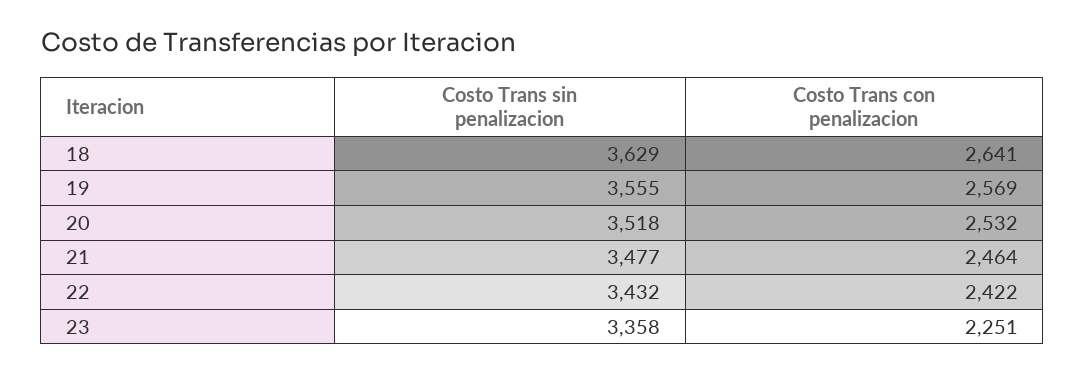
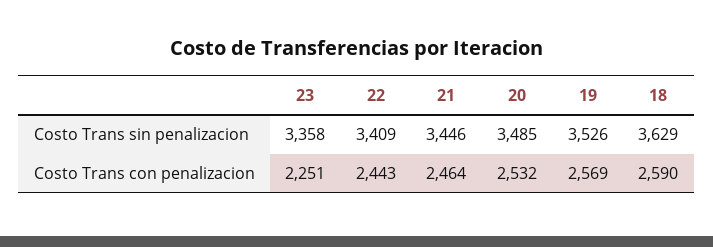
Costo Trans con penalizacion, 18: 2641 -> 2590
Costo Trans sin penalizacion, 19: 3555 -> 3526
Costo Trans sin penalizacion, 20: 3518 -> 3485
Costo Trans sin penalizacion, 21: 3477 -> 3446
Costo Trans sin penalizacion, 22: 3432 -> 3409
Costo Trans con penalizacion, 22: 2422 -> 2443

